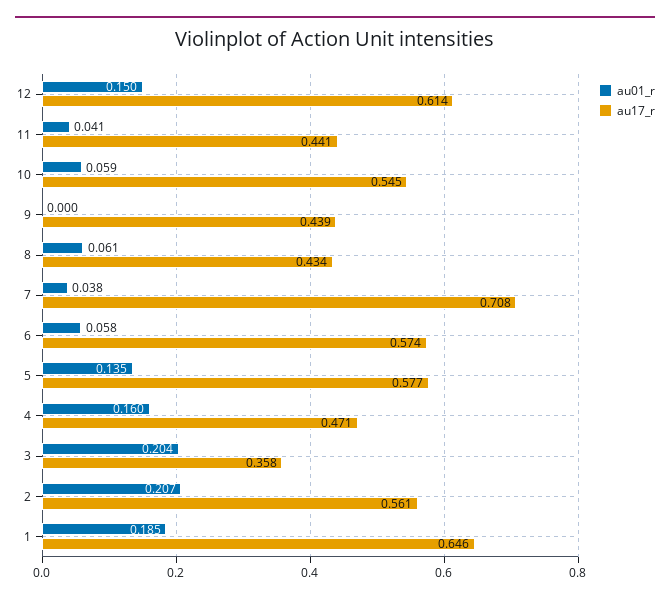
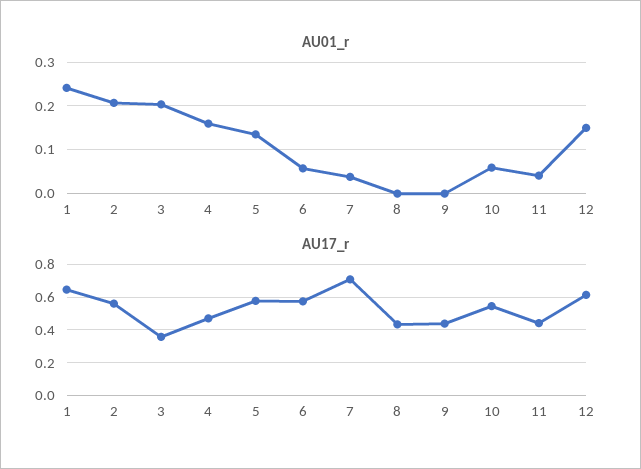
au01_r, 8: 0.061 -> 0
au01_r, 1: 0.185 -> 0.24

